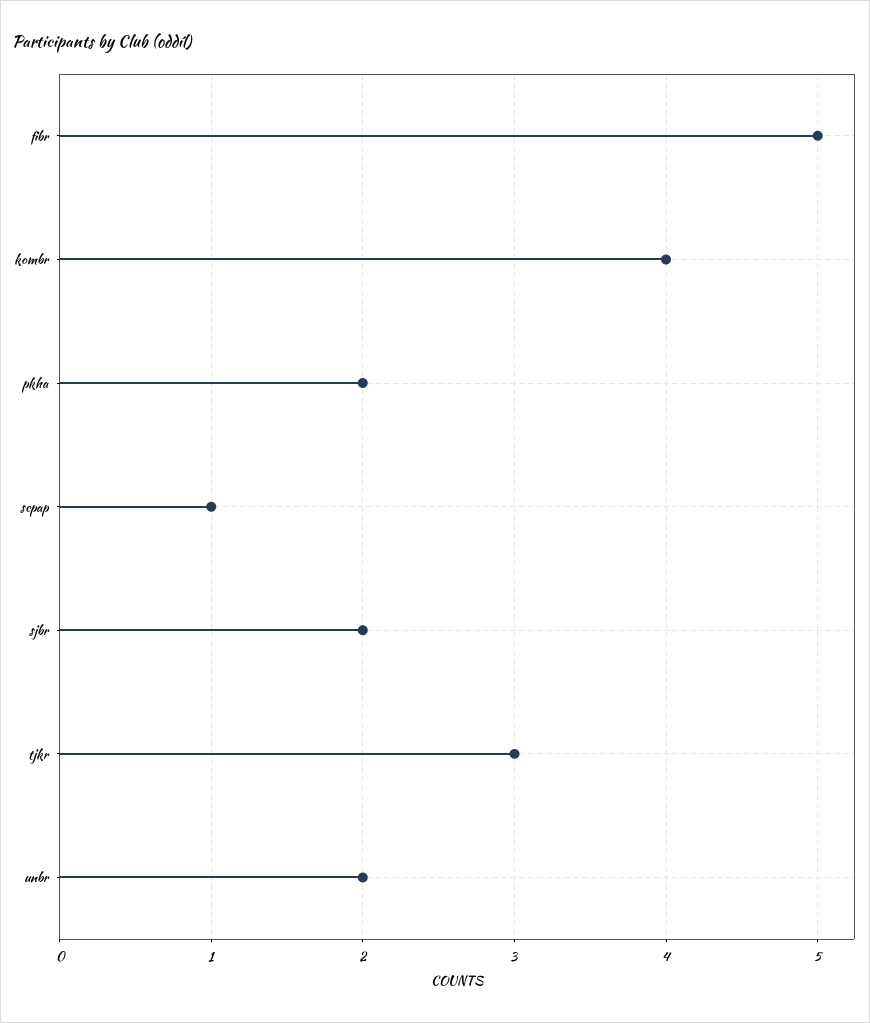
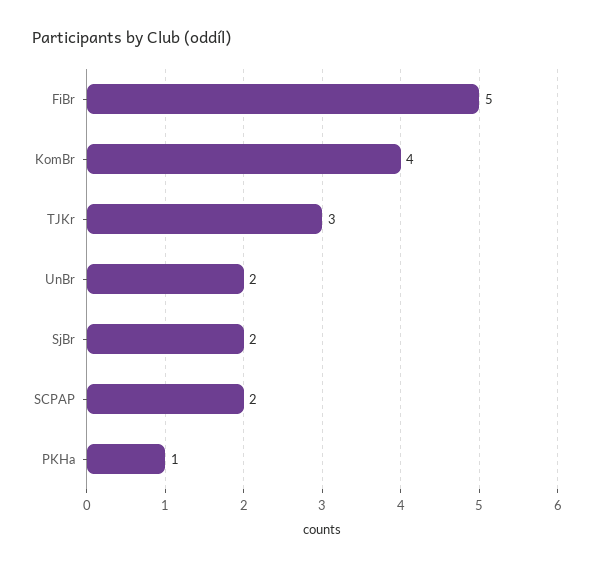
pkha: 2 -> 1
scpap: 1 -> 2

